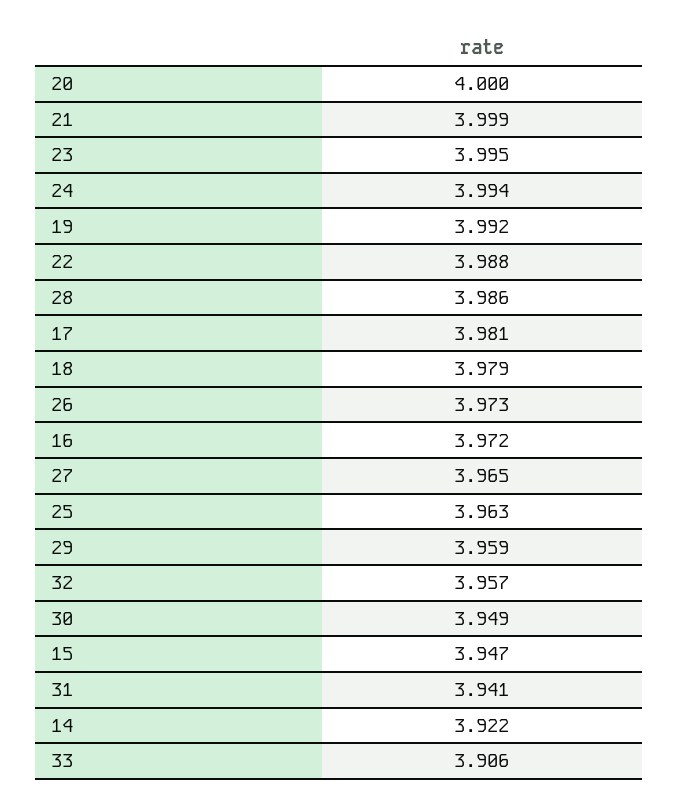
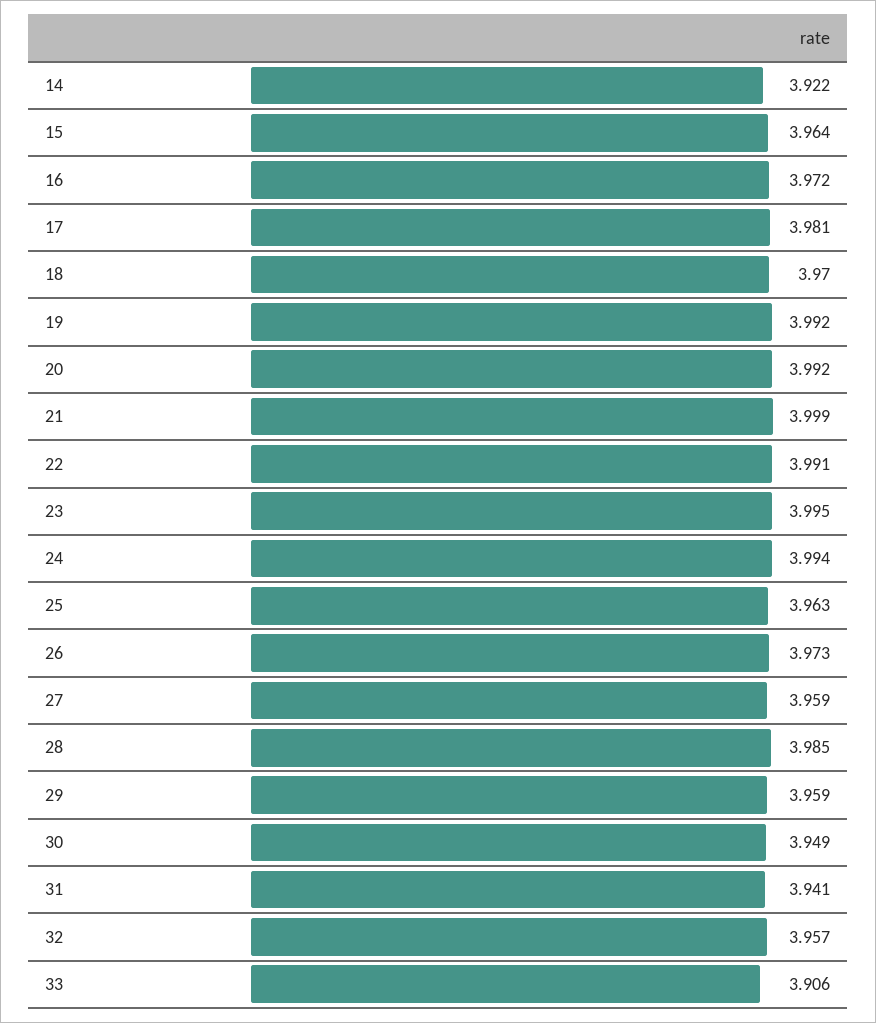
20: 4 -> 3.992
22: 3.988 -> 3.991
28: 3.986 -> 3.985
18: 3.979 -> 3.97
27: 3.965 -> 3.959
15: 3.947 -> 3.964

